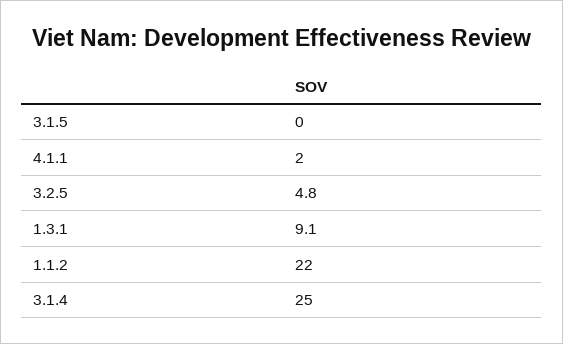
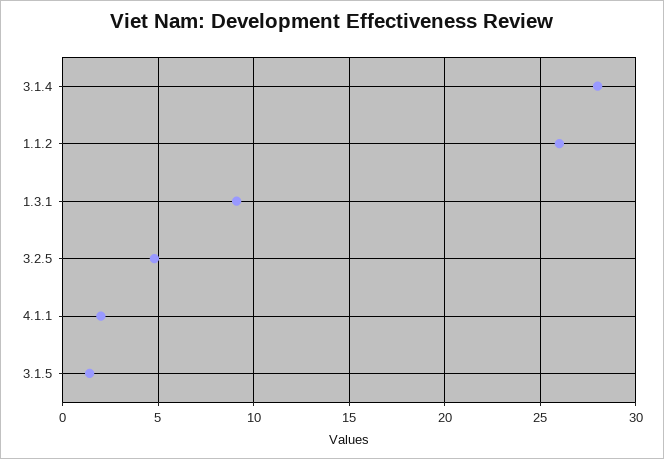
3.1.5: 0 -> 1.5
1.1.2: 22 -> 26
3.1.4: 25 -> 28

